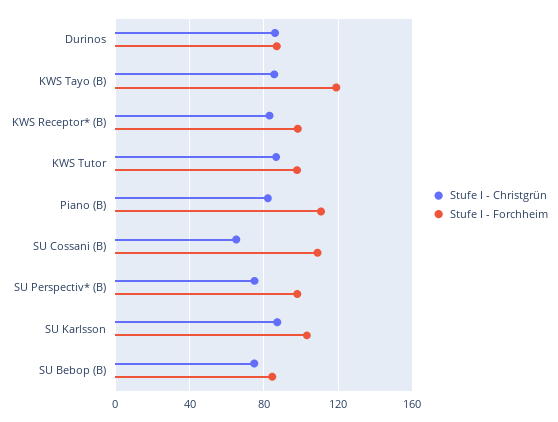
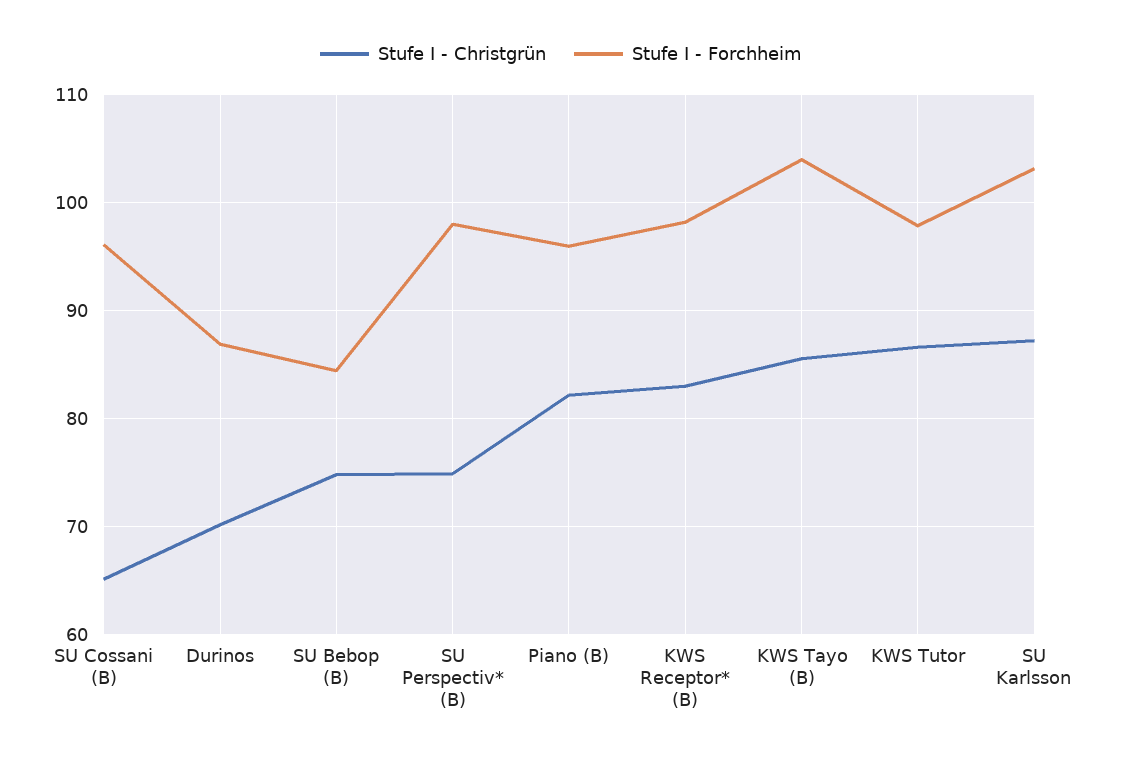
Stufe I - Christgrün, Durinos: 85 -> 70
Stufe I - Forchheim, KWS Tayo (B): 120 -> 104
Stufe I - Forchheim, Piano (B): 110 -> 96
Stufe I - Forchheim, SU Cossani (B): 110 -> 96

